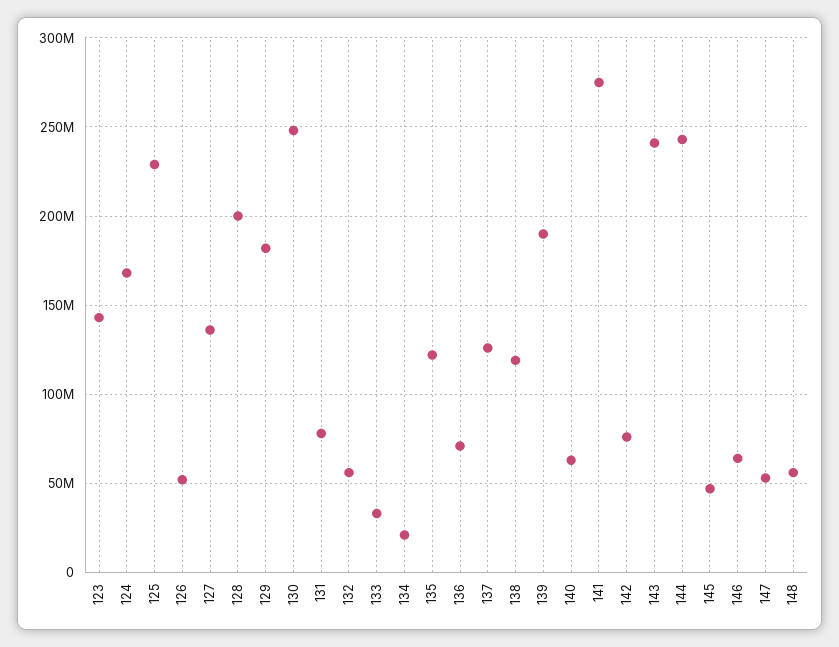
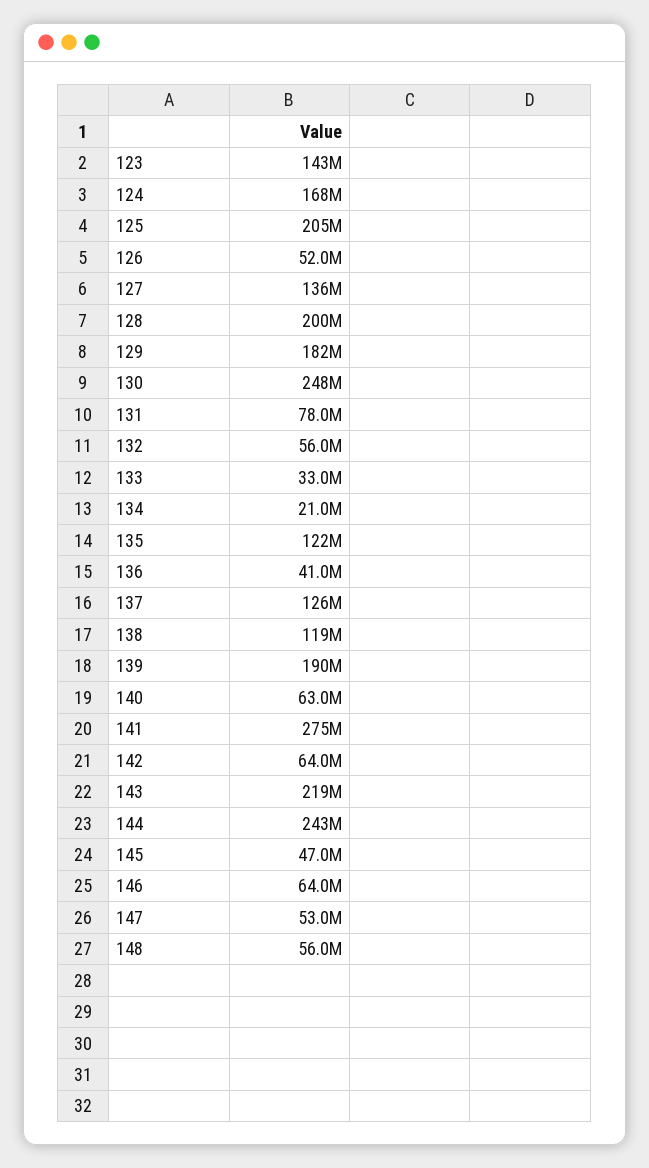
125: 230000000 -> 205000000
136: 70000000 -> 41000000
142: 75000000 -> 64000000
143: 240000000 -> 219000000

